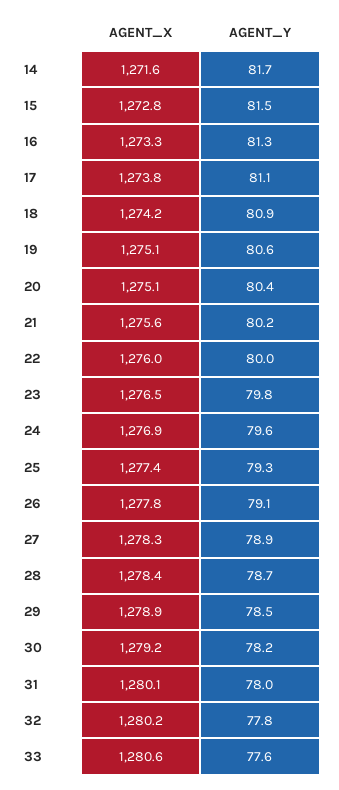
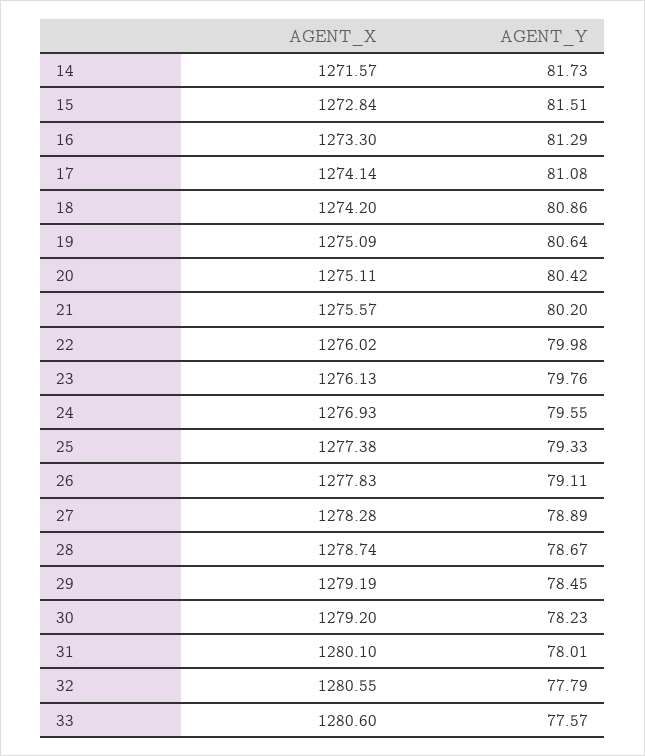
AGENT_X, 17: 1273.8 -> 1274.14
AGENT_X, 23: 1276.5 -> 1276.13
AGENT_X, 28: 1278.4 -> 1278.74
AGENT_X, 29: 1278.9 -> 1279.19
AGENT_X, 32: 1280.2 -> 1280.55

